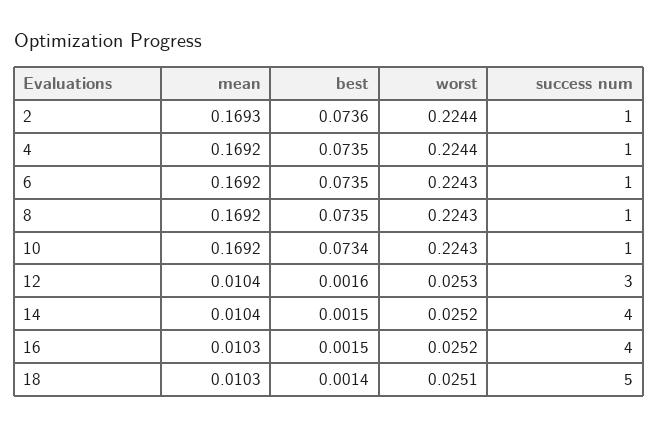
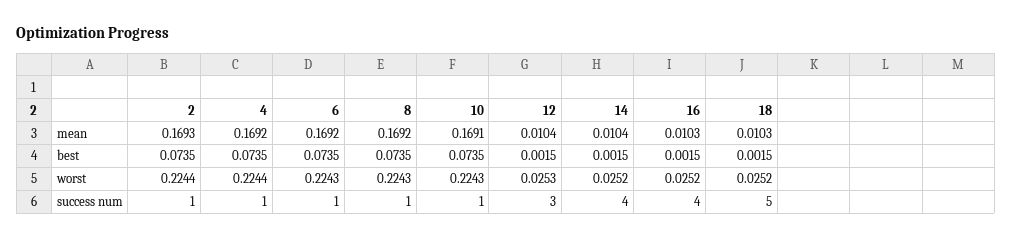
best, 2: 0.0736 -> 0.0735
mean, 10: 0.1692 -> 0.1691
best, 10: 0.0734 -> 0.0735
best, 12: 0.0016 -> 0.0015
best, 18: 0.0014 -> 0.0015
worst, 18: 0.0251 -> 0.0252

